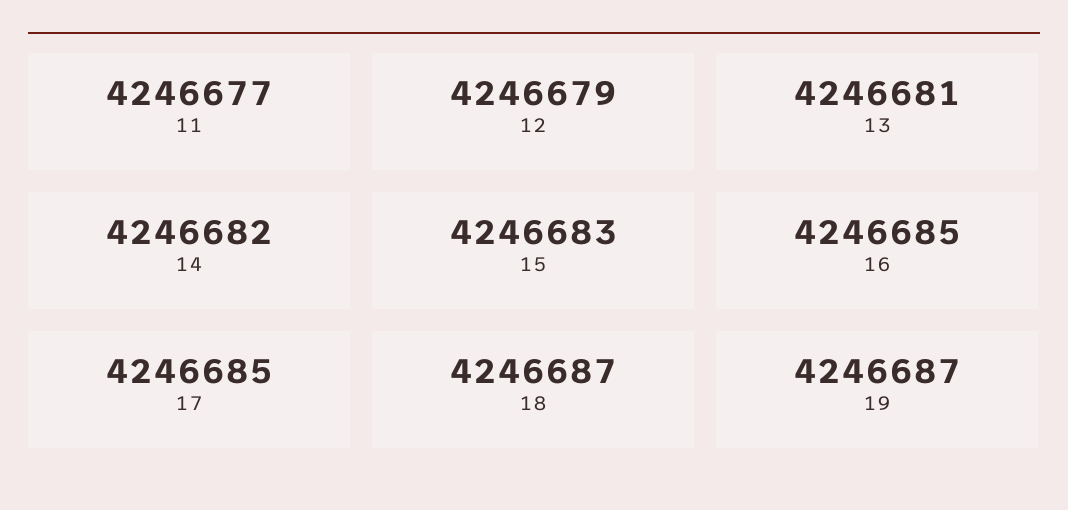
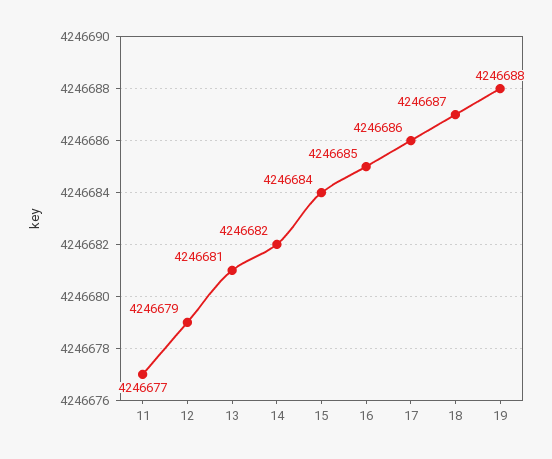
15: 4246683 -> 4246684
17: 4246685 -> 4246686
19: 4246687 -> 4246688

